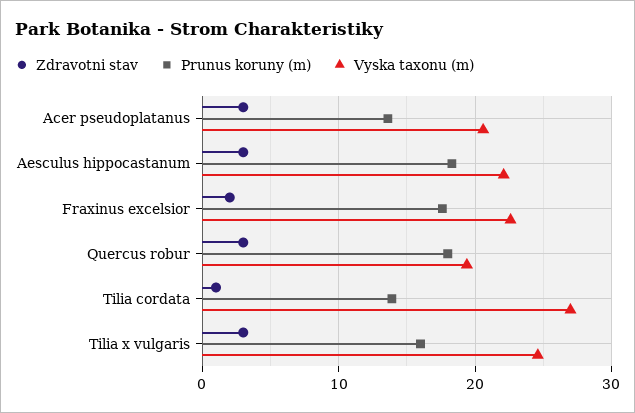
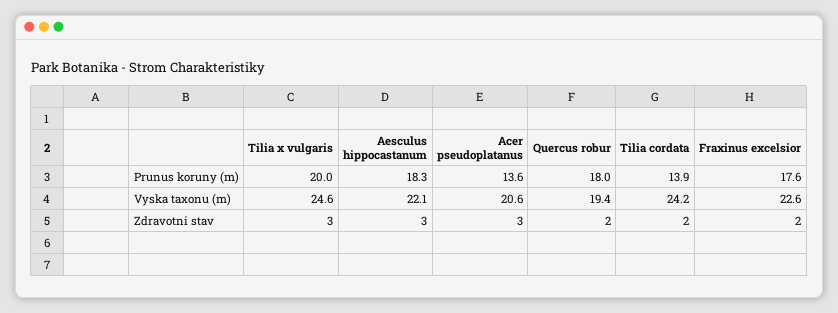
Zdravotni stav, Quercus robur: 3 -> 2
Zdravotni stav, Tilia cordata: 1 -> 2
Vyska taxonu (m), Tilia cordata: 27 -> 24.2
Prunus koruny (m), Tilia x vulgaris: 16 -> 20

